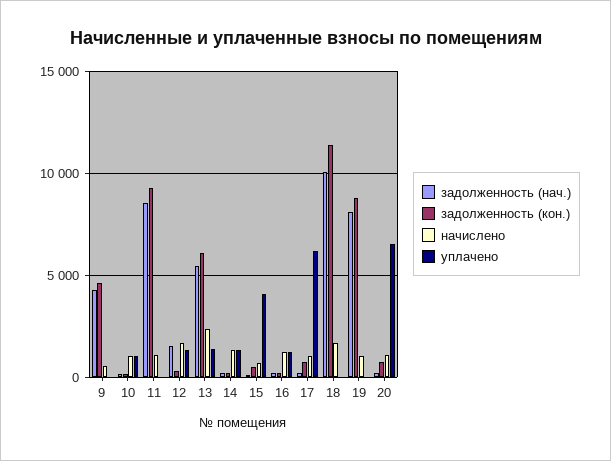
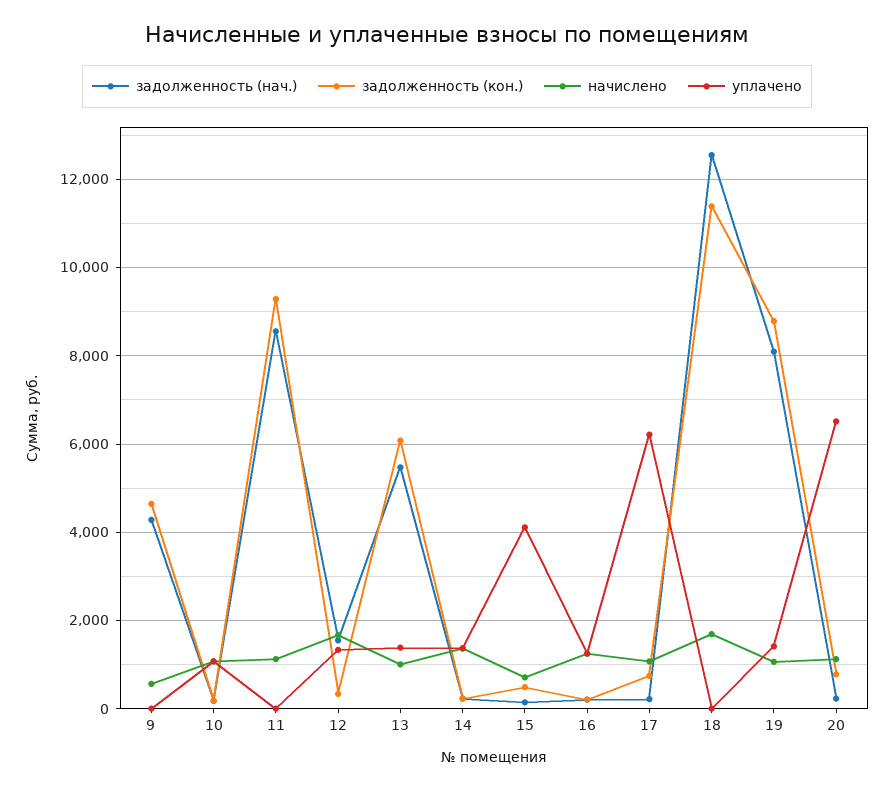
начислено, 13: 2500 -> 1000
задолженность (нач.), 18: 10000 -> 12600
уплачено, 19: 0 -> 1400

